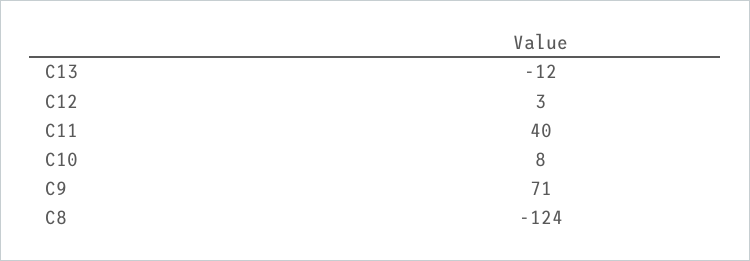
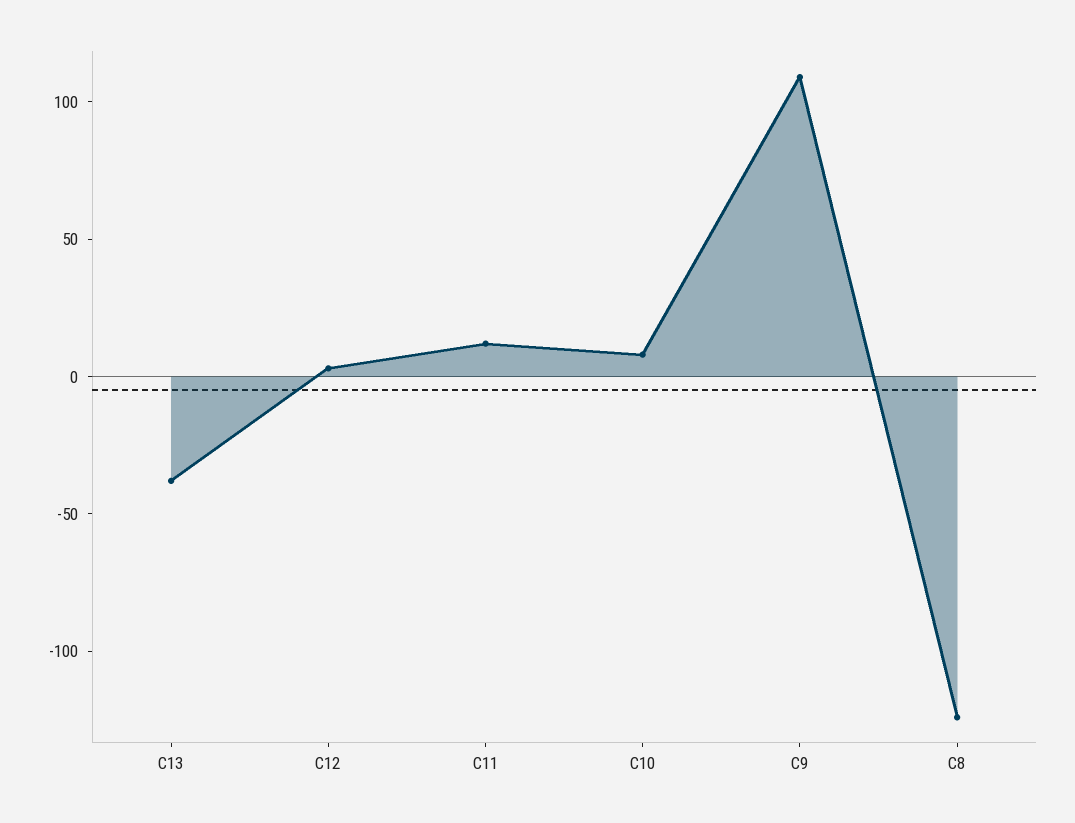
C13: -12 -> -40
C11: 40 -> 10
C9: 71 -> 110

